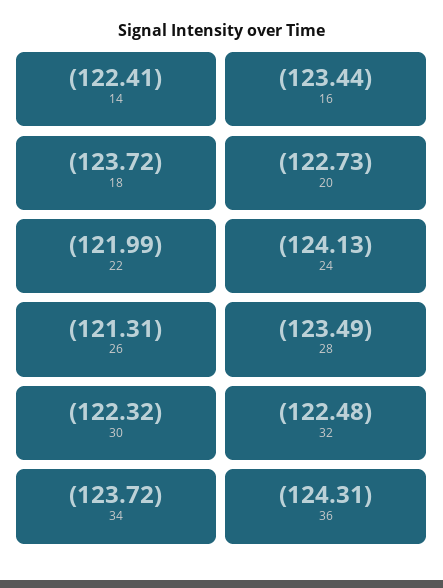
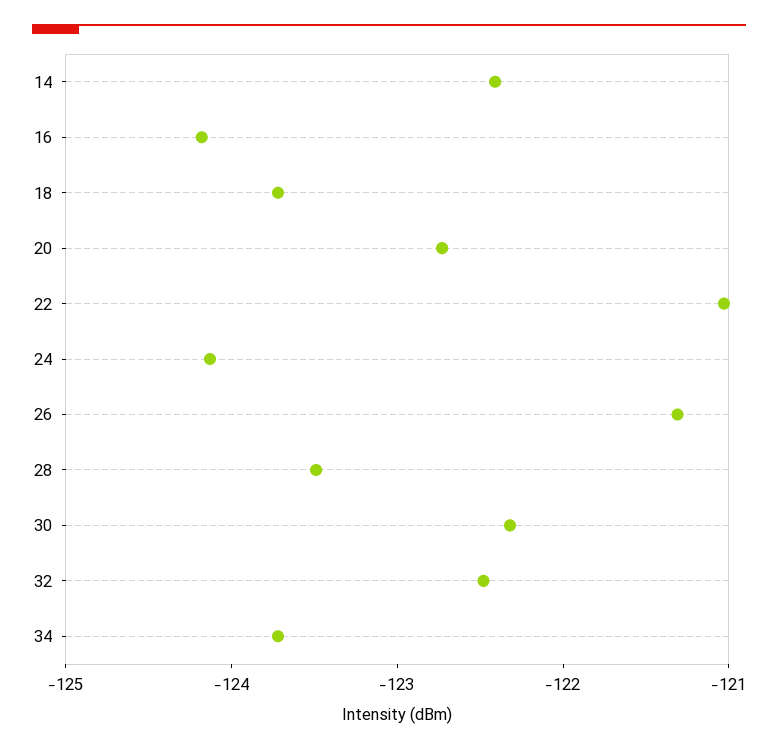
16: -123.44 -> -124.2
22: -121.99 -> -121
36: -124.31 -> none

